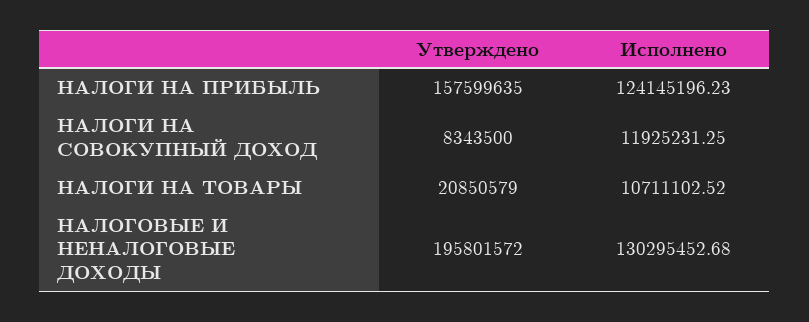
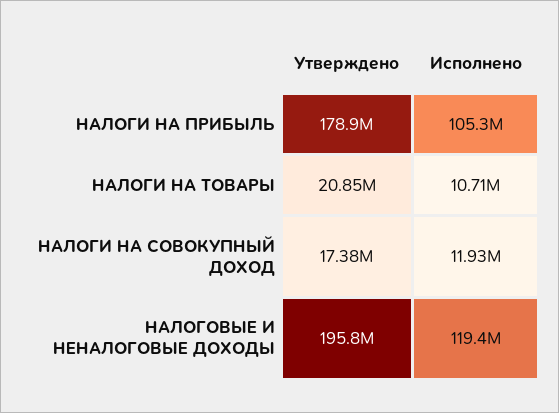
Утверждено, НАЛОГИ НА ПРИБЫЛЬ: 157599635 -> 178900000
Исполнено, НАЛОГИ НА ПРИБЫЛЬ: 124145196.23 -> 105300000
Утверждено, НАЛОГИ НА СОВОКУПНЫЙ ДОХОД: 8343500 -> 17380000
Исполнено, НАЛОГОВЫЕ И НЕНАЛОГОВЫЕ ДОХОДЫ: 130295452.68 -> 119400000

